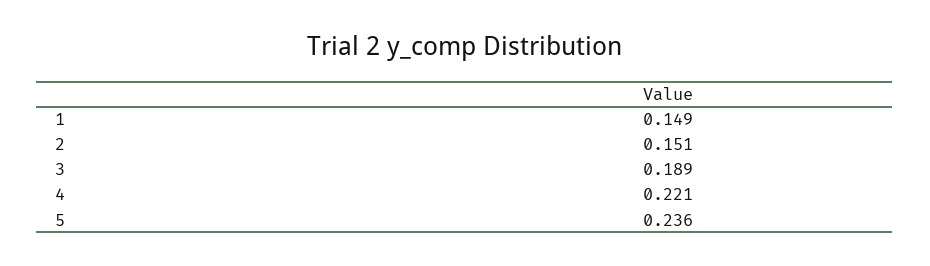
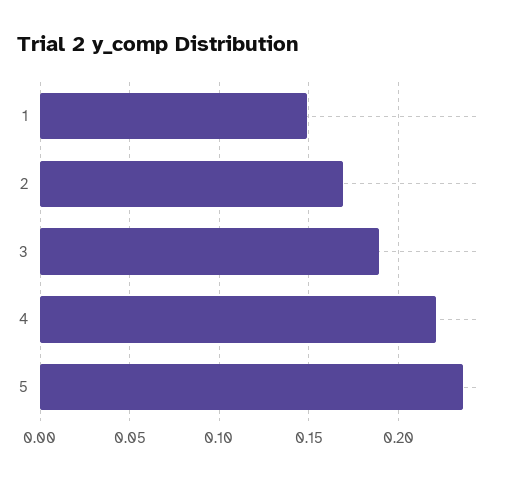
2: 0.151 -> 0.17

